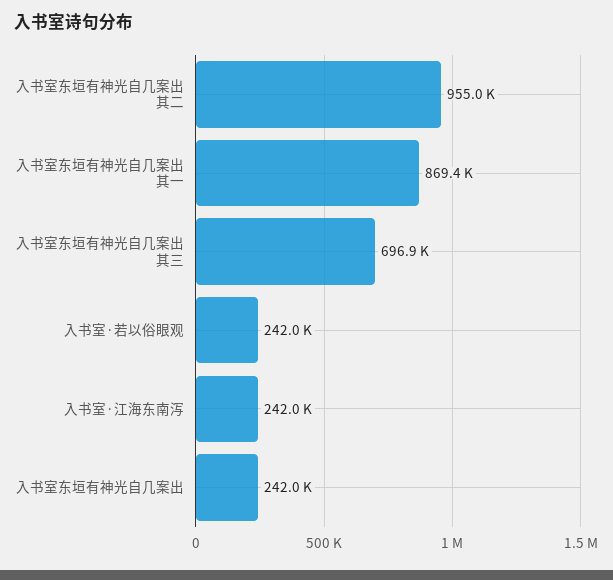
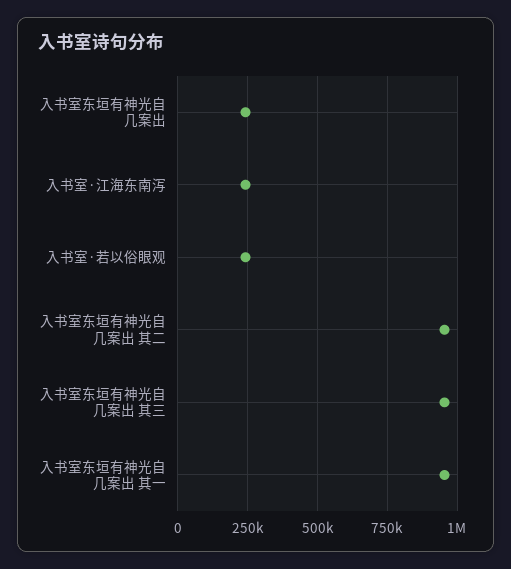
入书室东垣有神光自几案出 其一: 869400 -> 950000
入书室东垣有神光自几案出 其三: 696900 -> 950000

